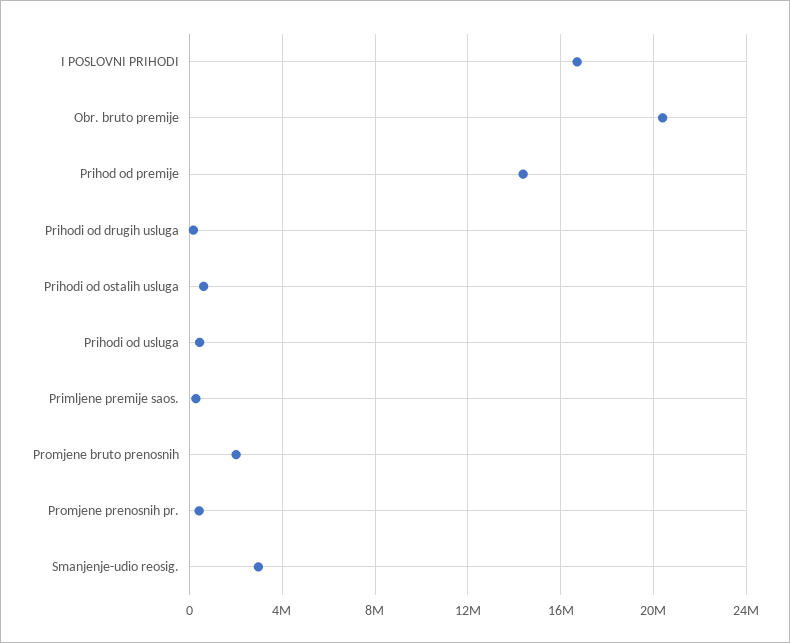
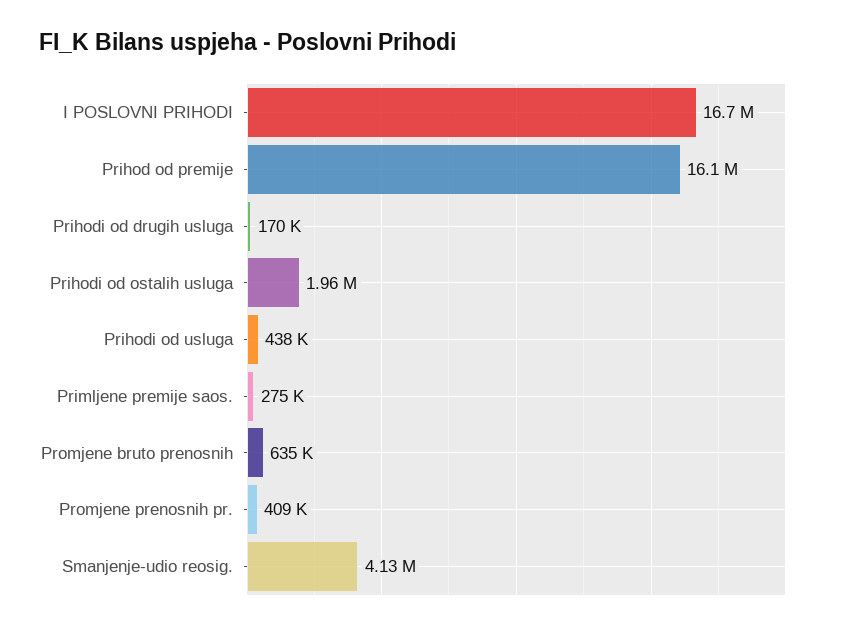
Obr. bruto premije: 20500000 -> none
Prihod od premije: 14500000 -> 16100000
Prihodi od ostalih usluga: 500000 -> 1960000
Promjene bruto prenosnih: 2000000 -> 635000
Smanjenje-udio reosig.: 3000000 -> 4130000

